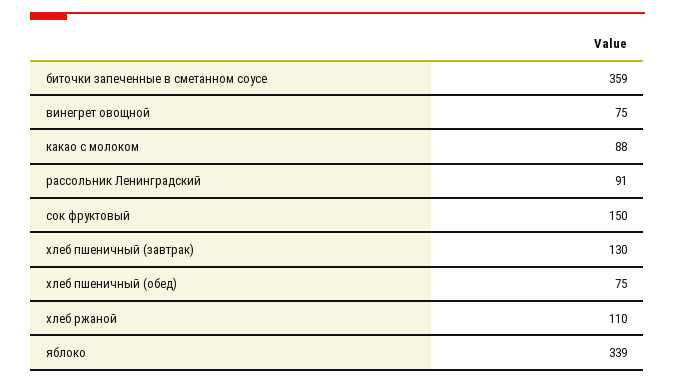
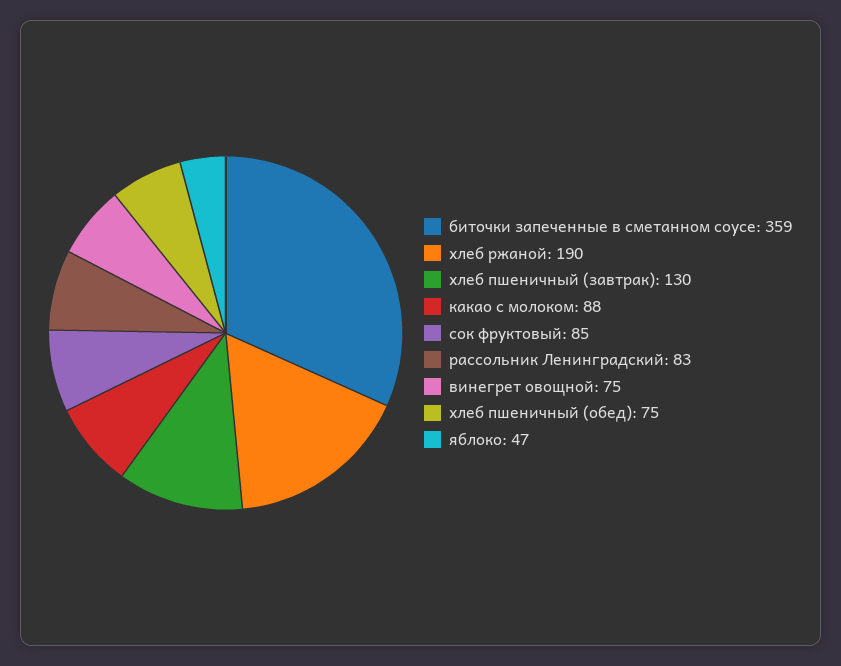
рассольник Ленинградский: 91 -> 83
сок фруктовый: 150 -> 85
хлеб ржаной: 110 -> 190
яблоко: 339 -> 47

